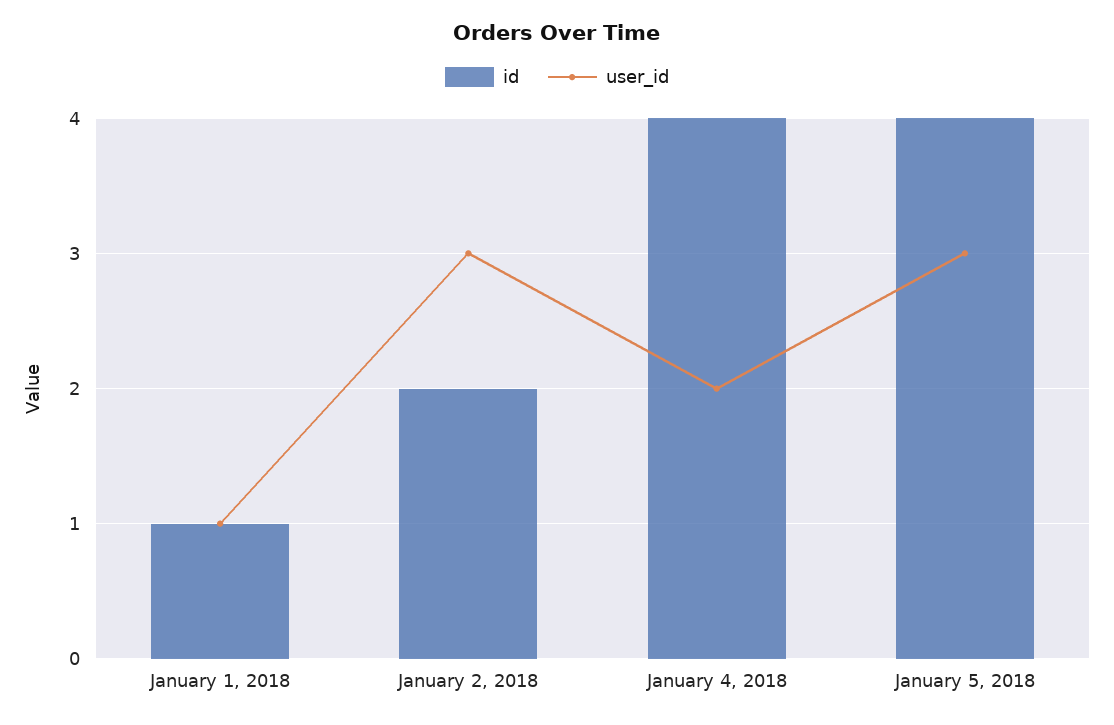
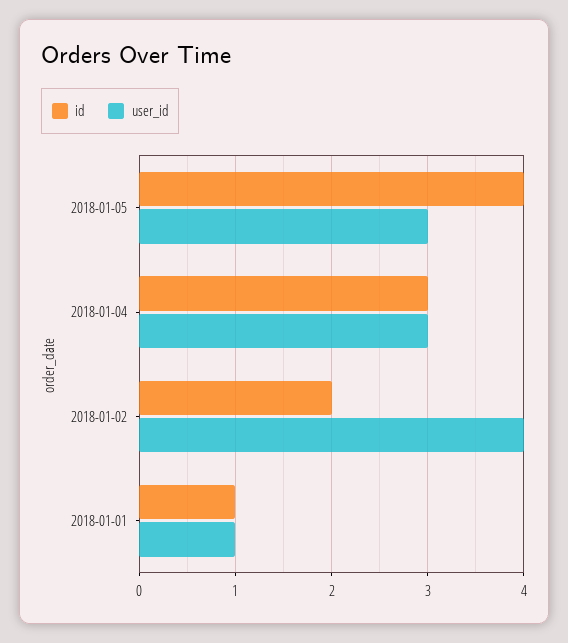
user_id, January 2, 2018: 3 -> 4
id, January 4, 2018: 4 -> 3
user_id, January 4, 2018: 2 -> 3

